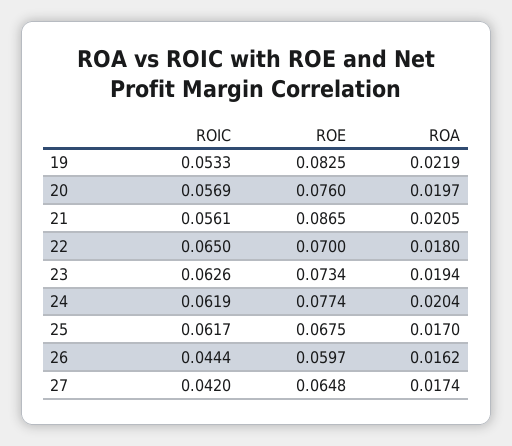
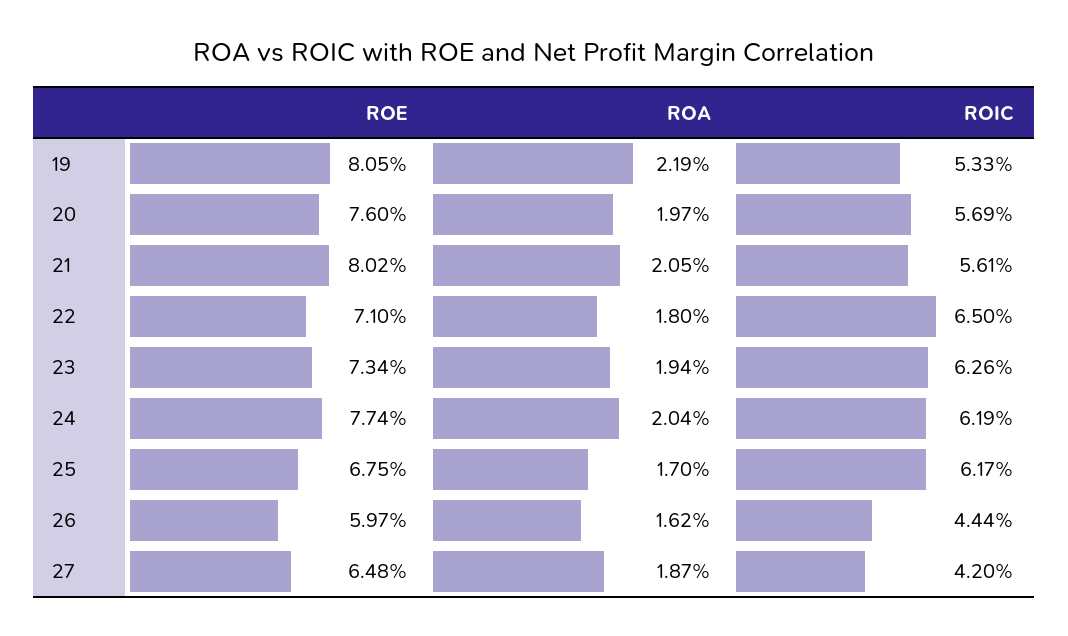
ROE, 19: 0.0825 -> 0.0805
ROE, 21: 0.0865 -> 0.0802
ROE, 22: 0.07 -> 0.071
ROA, 27: 0.0174 -> 0.0187

